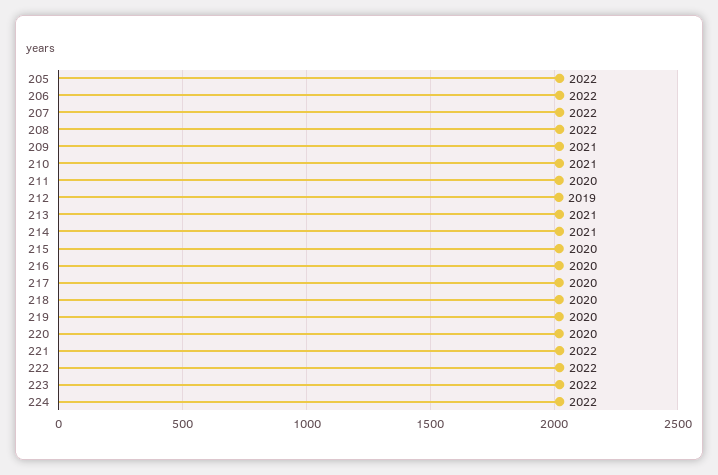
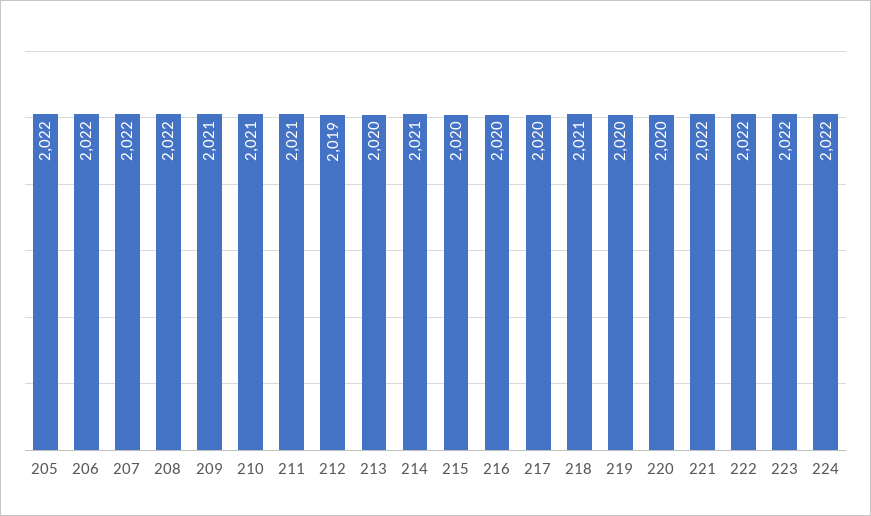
211: 2020 -> 2021
213: 2021 -> 2020
218: 2020 -> 2021

